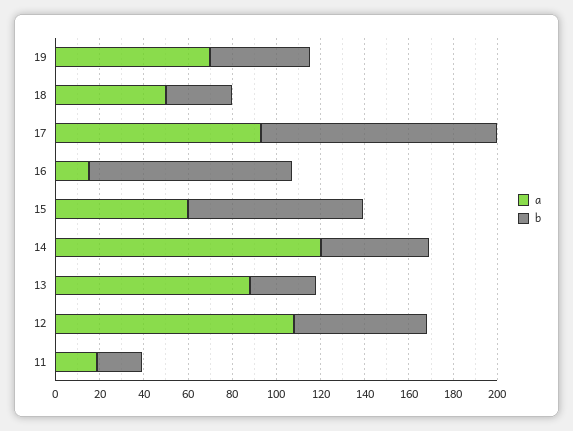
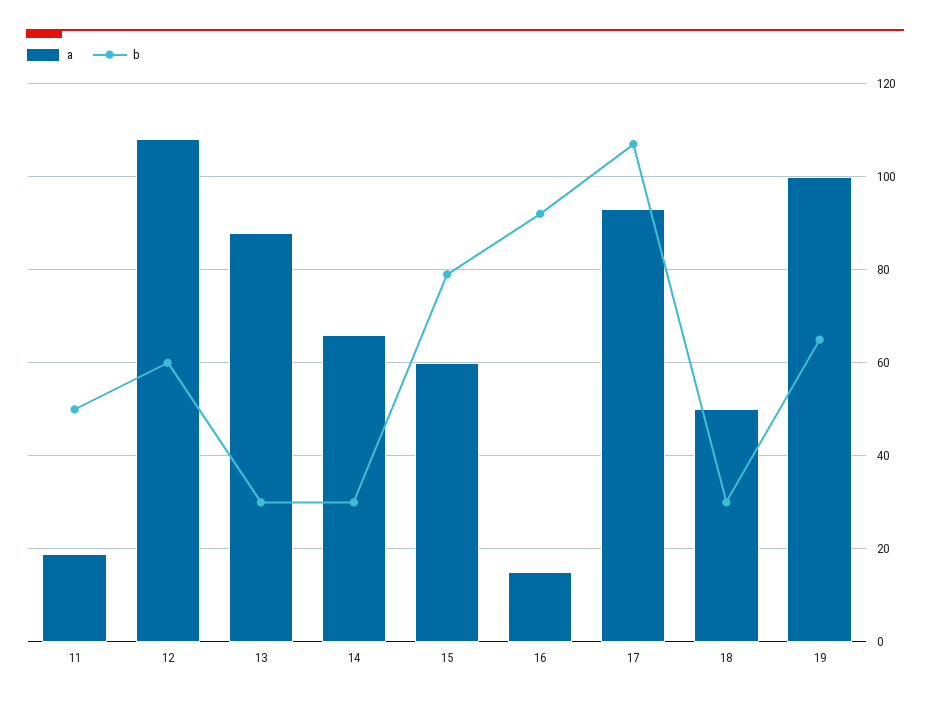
a, 19: 70 -> 100
b, 19: 45 -> 65
a, 14: 120 -> 65
b, 14: 50 -> 30
b, 11: 20 -> 50

